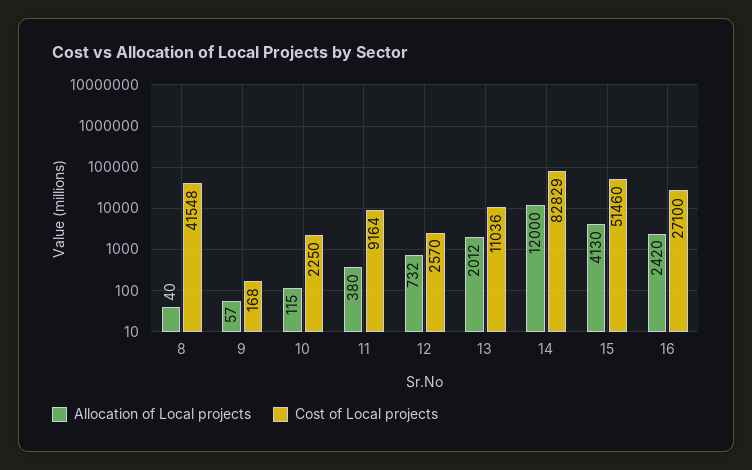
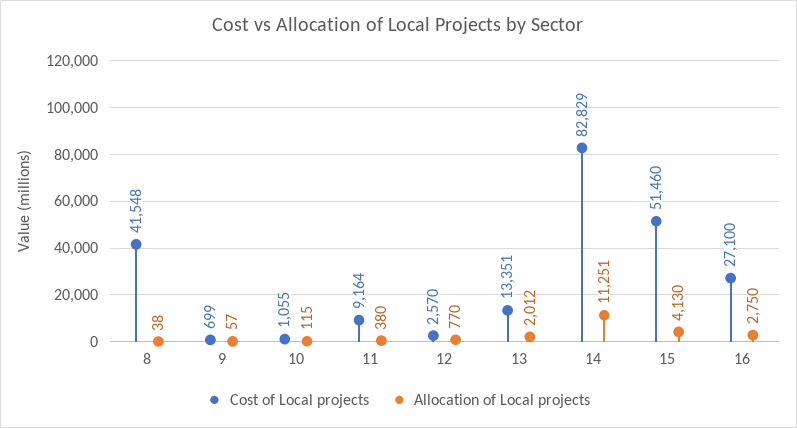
Allocation of Local projects, 8: 40 -> 38
Cost of Local projects, 9: 168 -> 699
Cost of Local projects, 10: 2250 -> 1055
Allocation of Local projects, 12: 732 -> 770
Cost of Local projects, 13: 11036 -> 13351
Allocation of Local projects, 14: 12000 -> 11251
Allocation of Local projects, 16: 2420 -> 2750

